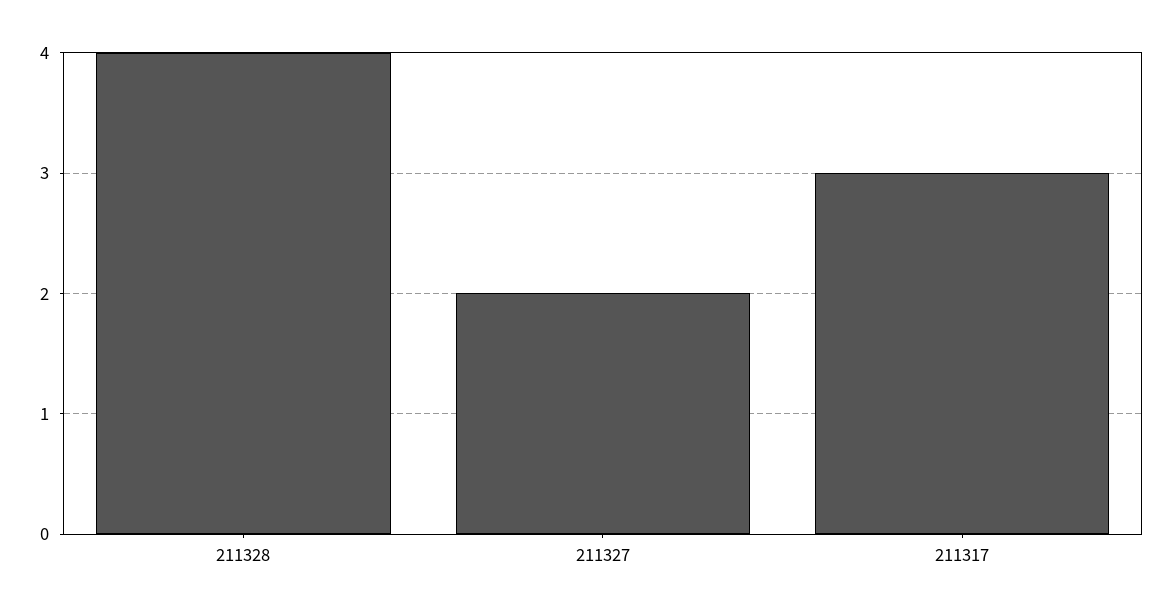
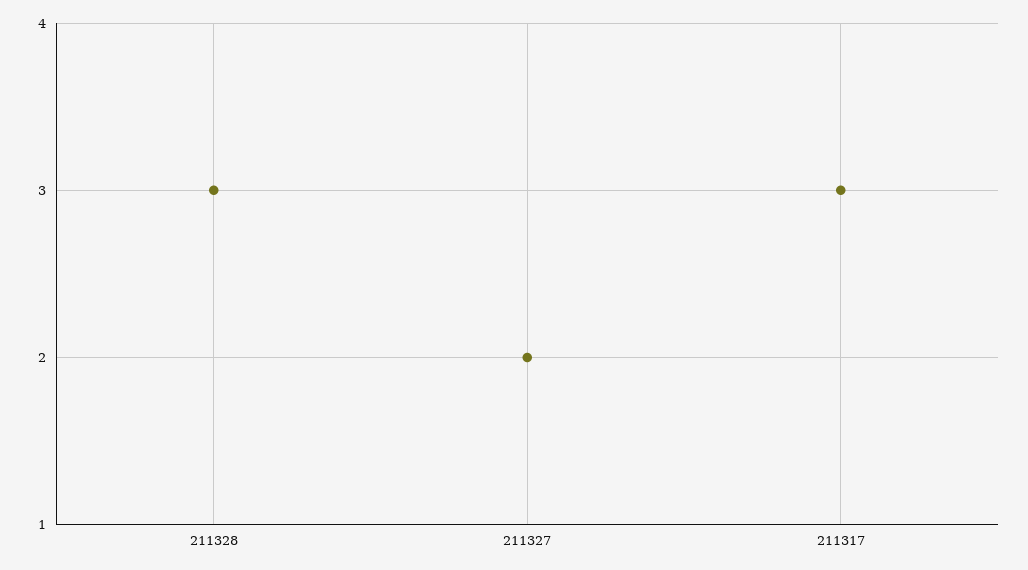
211328: 4 -> 3

